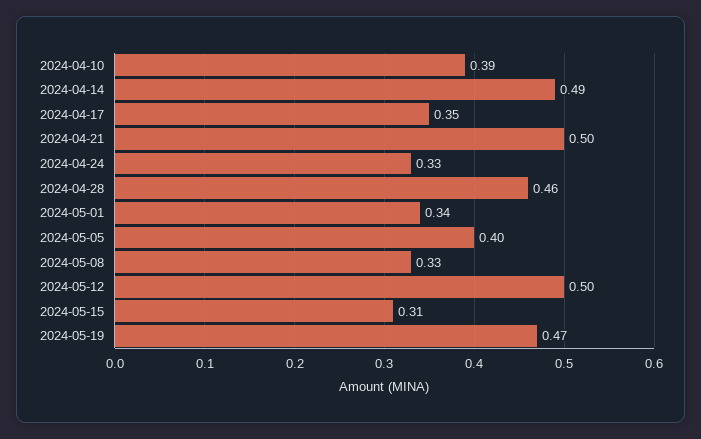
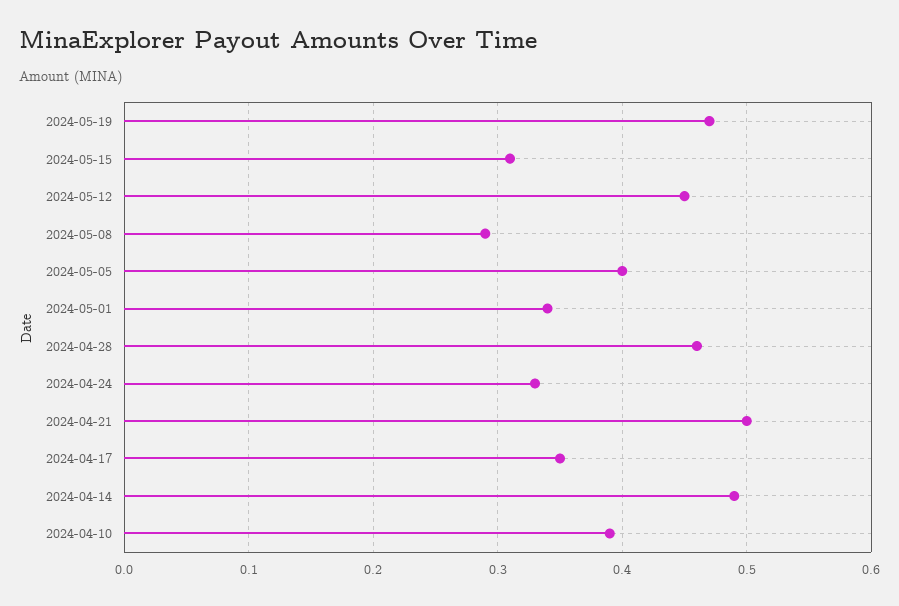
2024-05-08: 0.33 -> 0.29
2024-05-12: 0.5 -> 0.45

